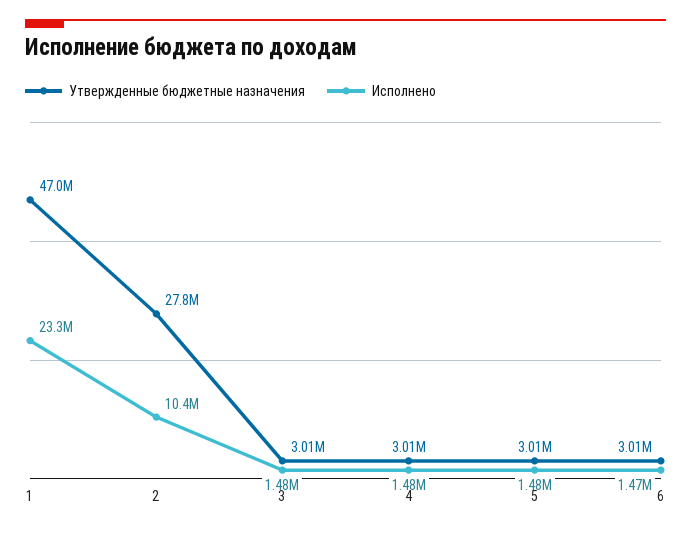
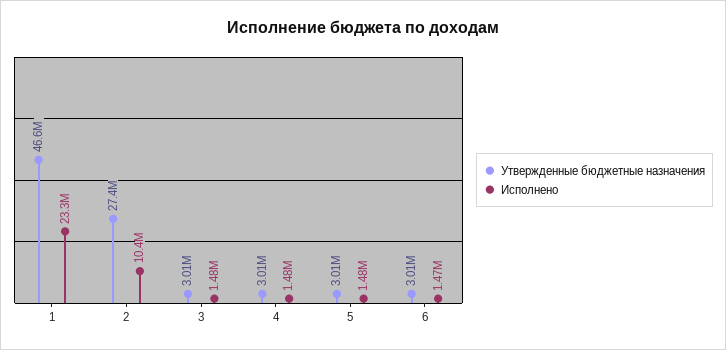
Утвержденные бюджетные назначения, 1: 47000000 -> 46600000
Утвержденные бюджетные назначения, 2: 27800000 -> 27400000

